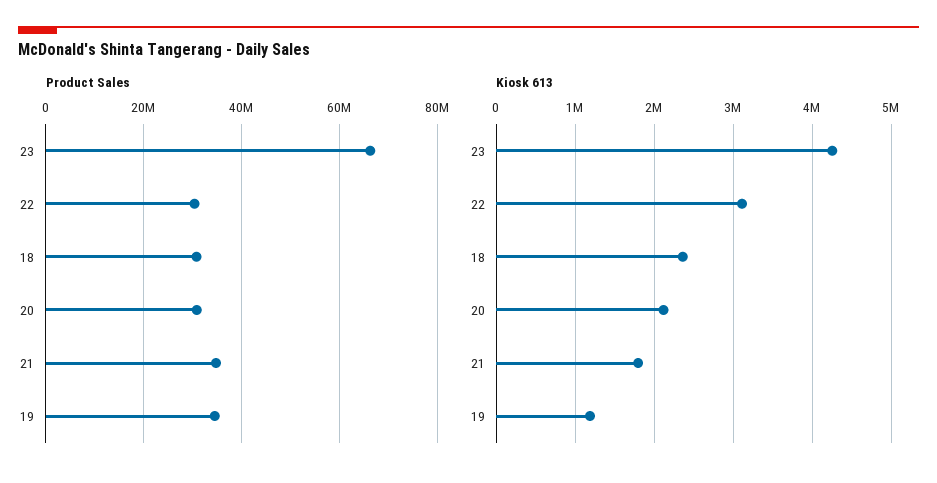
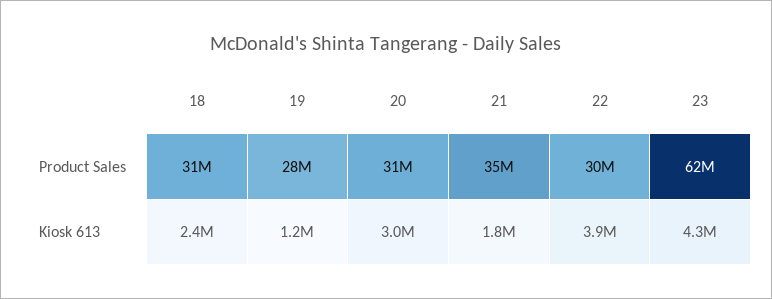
Product Sales, 23: 66000000 -> 62000000
Product Sales, 19: 34000000 -> 28000000
Kiosk 613, 22: 3100000 -> 3900000
Kiosk 613, 20: 2100000 -> 3000000

